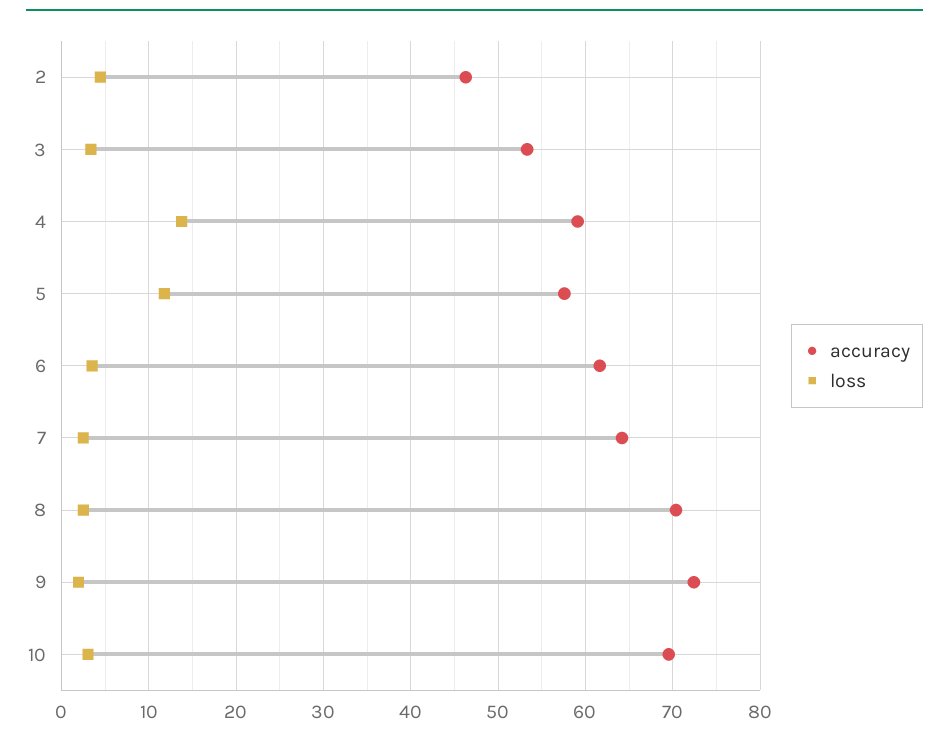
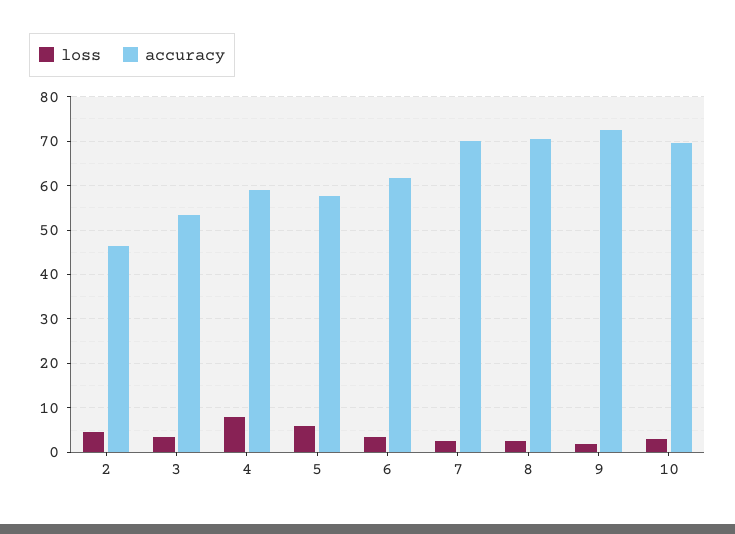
loss, 4: 14 -> 8
loss, 5: 12 -> 6
accuracy, 7: 64 -> 70

